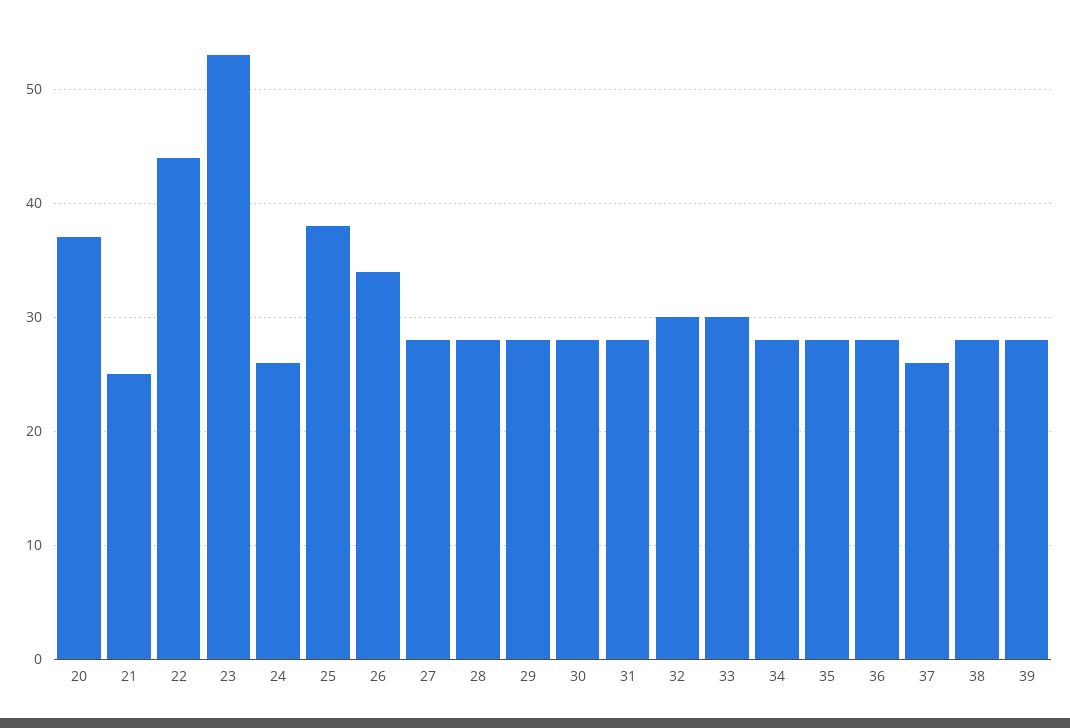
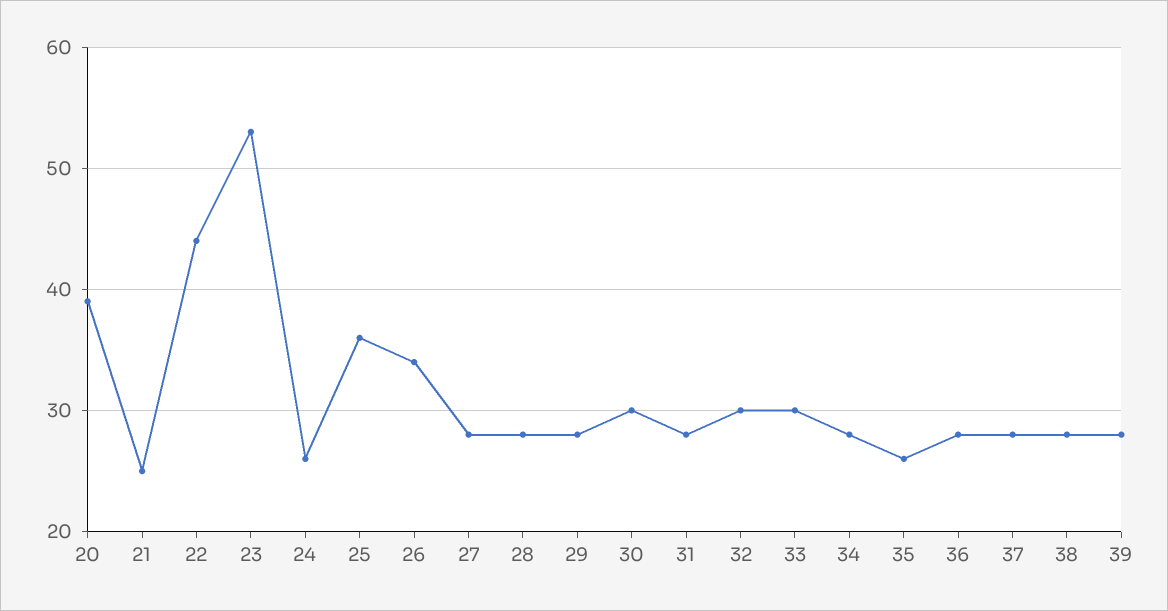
20: 37 -> 39
25: 38 -> 36
30: 28 -> 30
35: 28 -> 26
37: 26 -> 28

